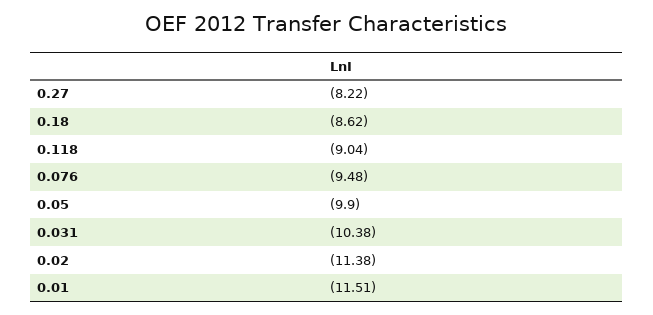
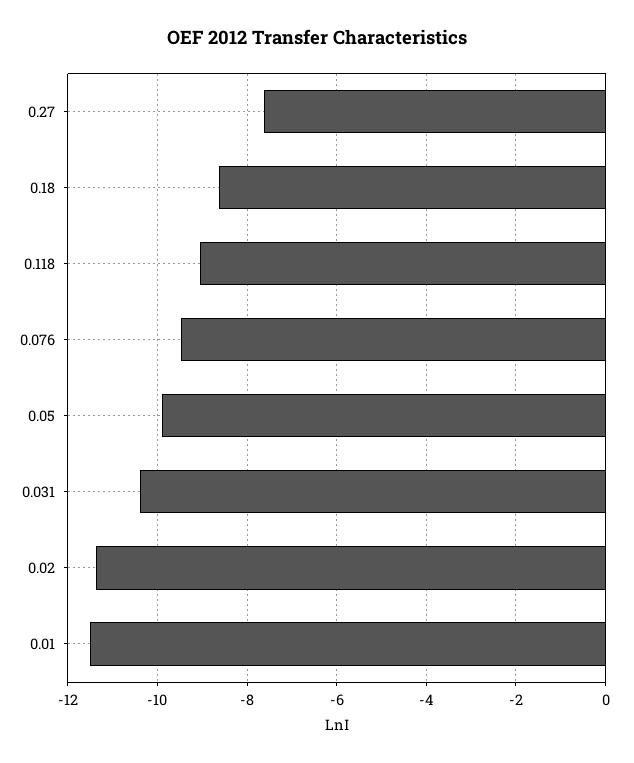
0.27: -8.22 -> -7.6

